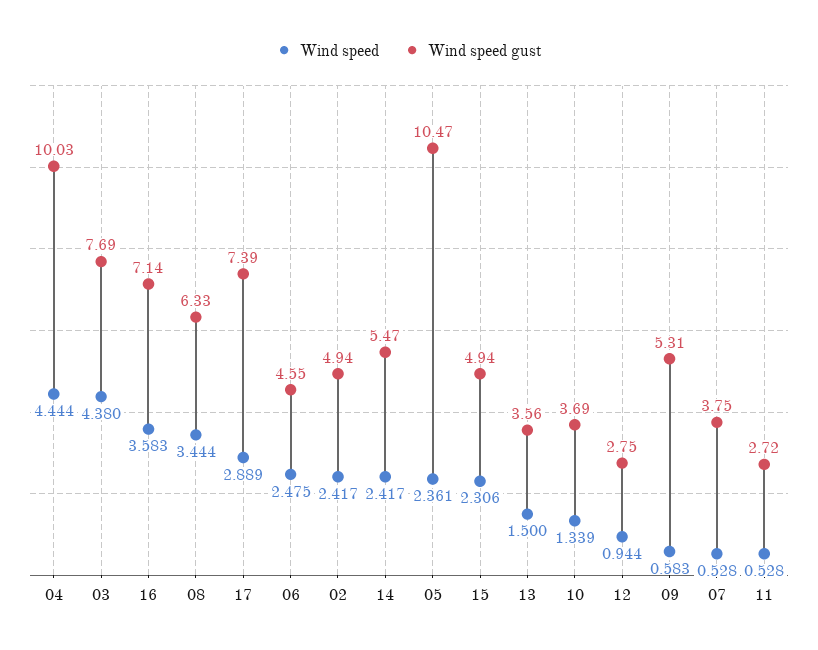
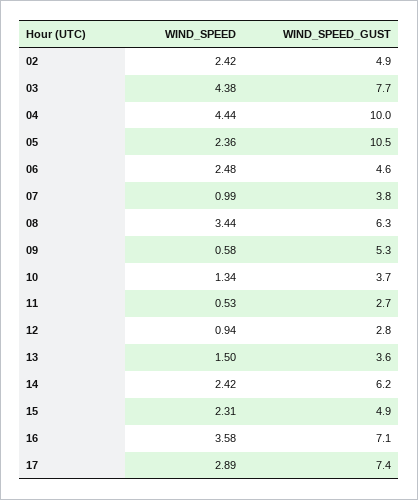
Wind speed gust, 14: 5.47 -> 6.2
Wind speed, 07: 0.528 -> 0.99

